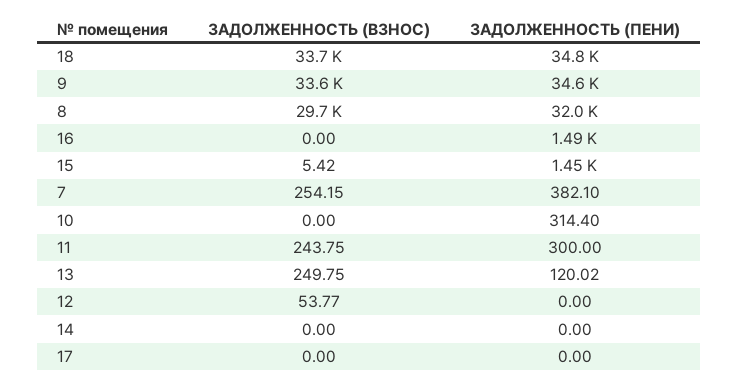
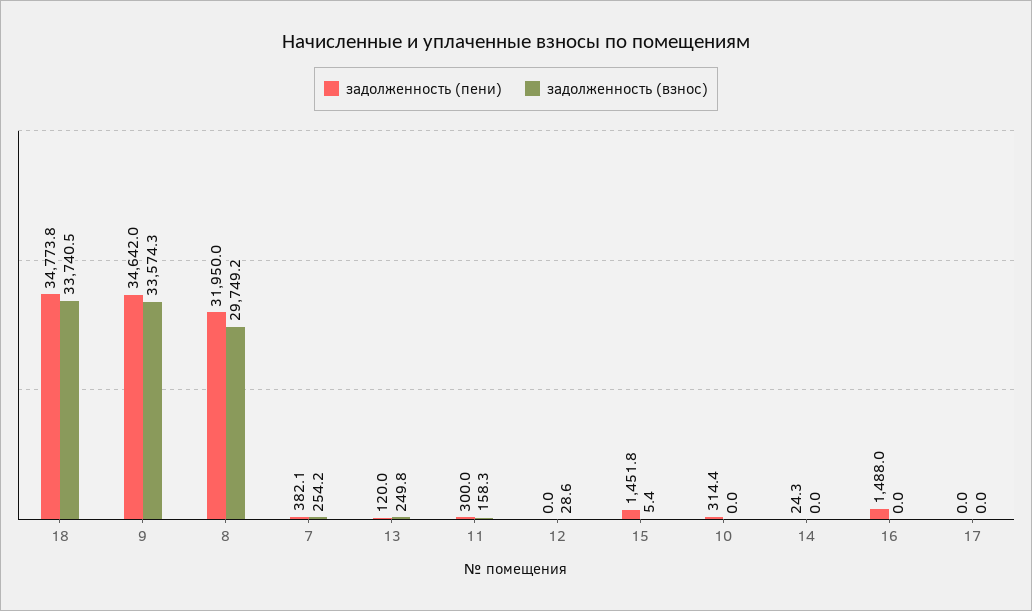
ЗАДОЛЖЕННОСТЬ (ВЗНОС), 11: 243.75 -> 158.3
ЗАДОЛЖЕННОСТЬ (ВЗНОС), 12: 53.77 -> 28.6
ЗАДОЛЖЕННОСТЬ (ПЕНИ), 14: 0 -> 24.3

